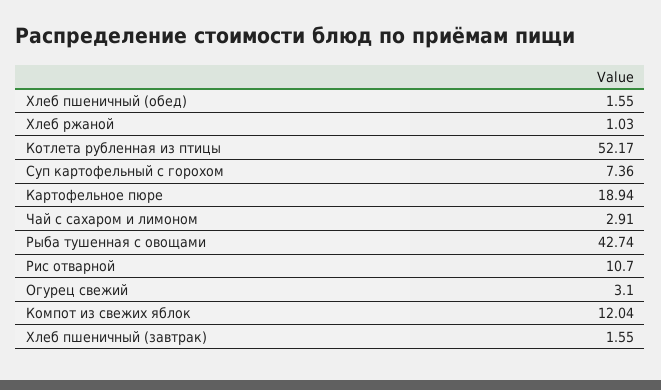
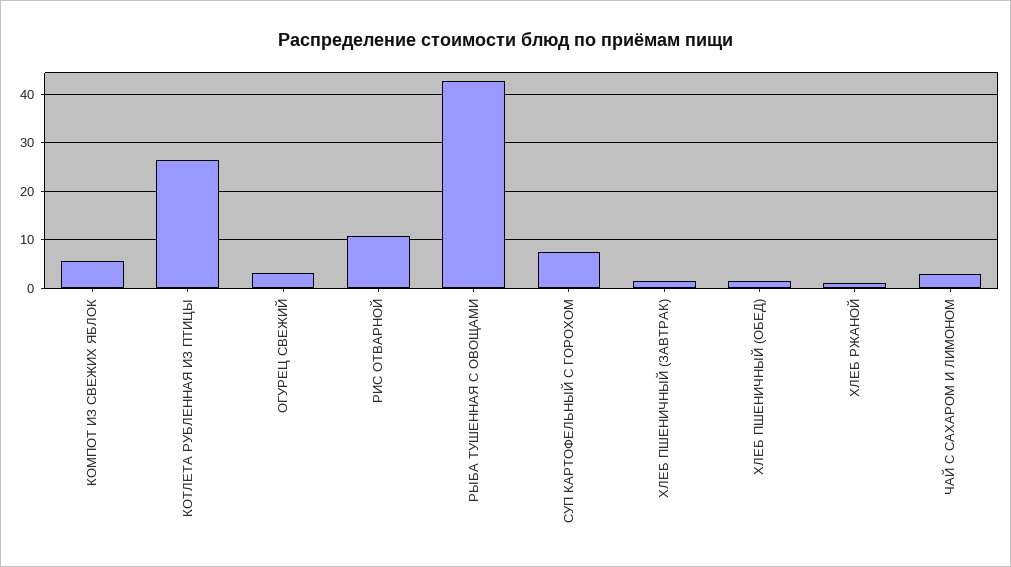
Котлета рубленная из птицы: 52.17 -> 26
Картофельное пюре: 18.94 -> none
Компот из свежих яблок: 12.04 -> 6

